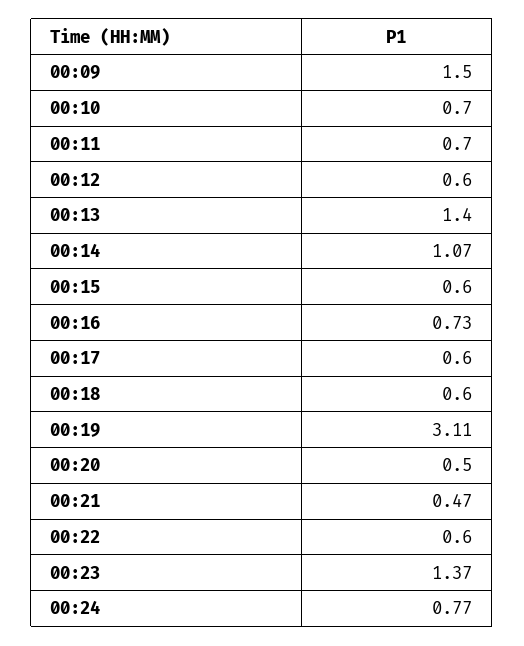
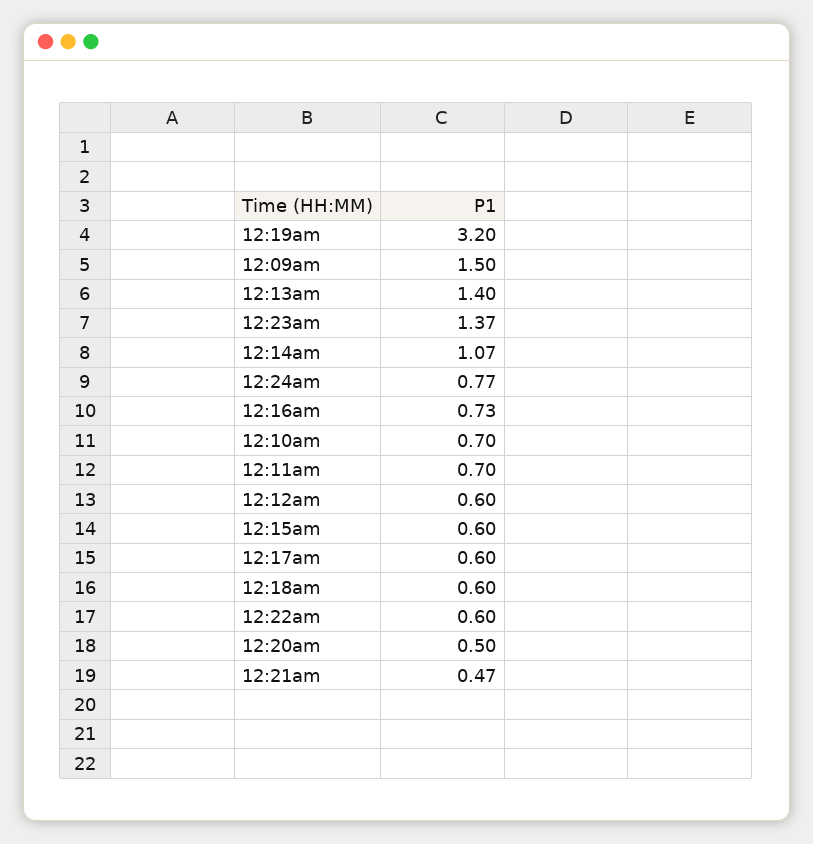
00:19: 3.11 -> 3.2

